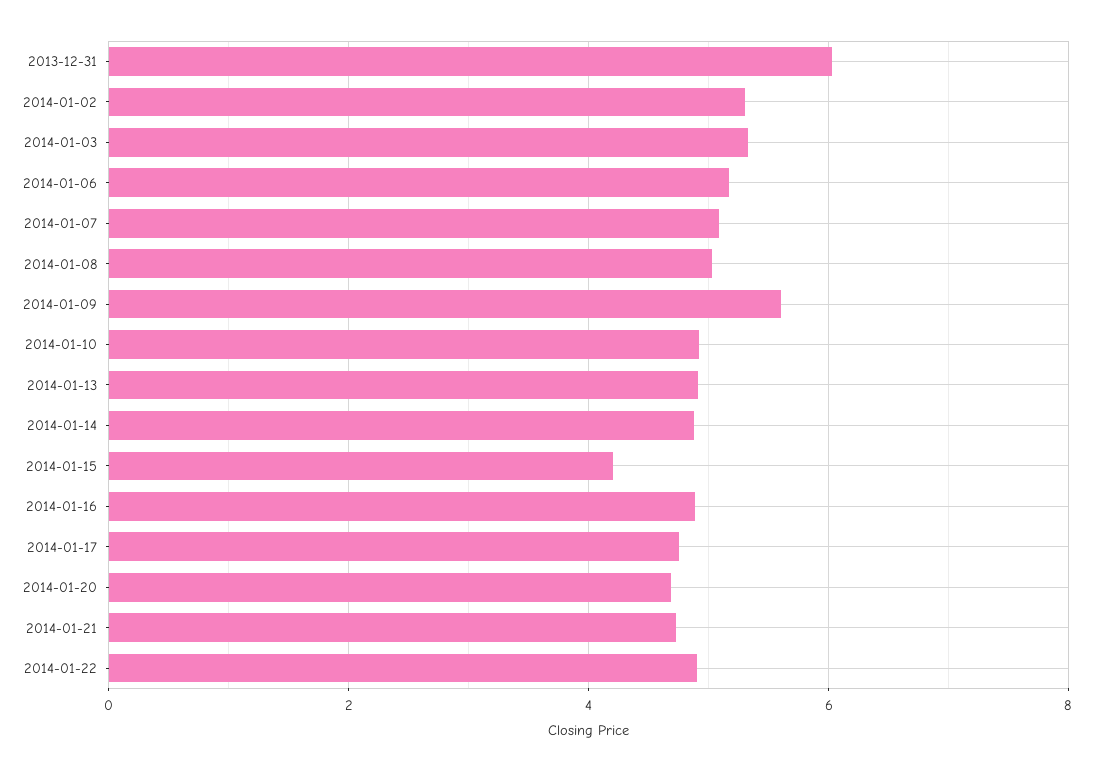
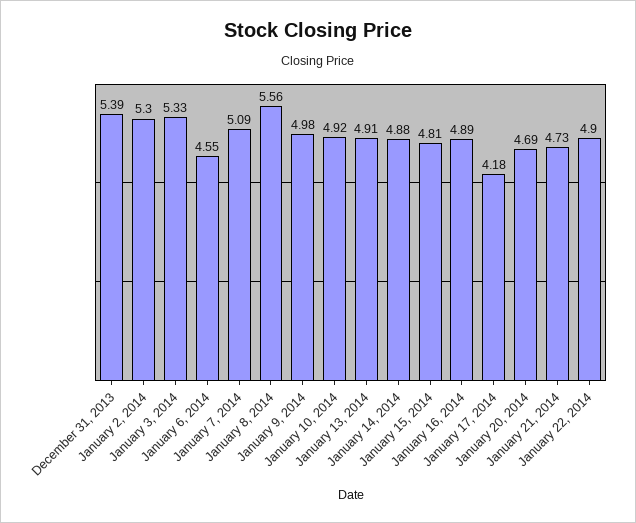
2013-12-31: 6 -> 5.39
2014-01-06: 5.2 -> 4.55
2014-01-08: 5 -> 5.56
2014-01-09: 5.6 -> 4.98
2014-01-15: 4.2 -> 4.81
2014-01-17: 4.8 -> 4.18

